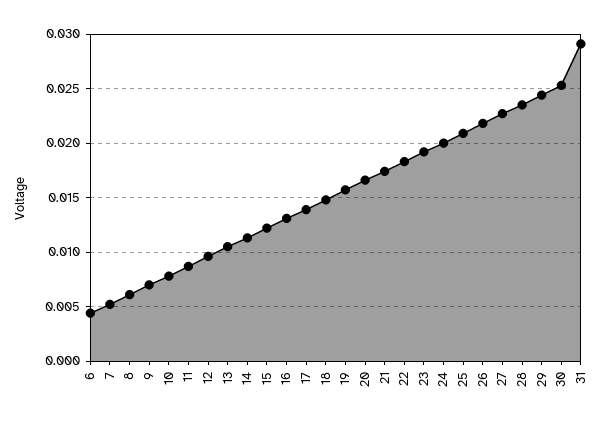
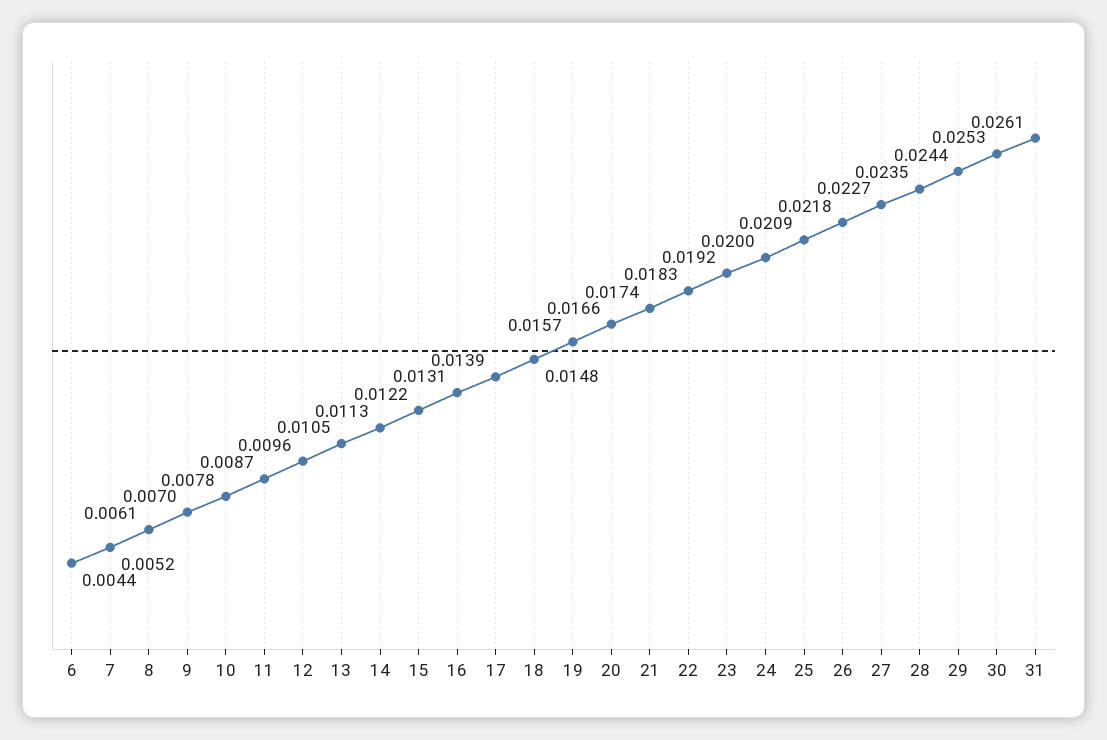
31: 0.029 -> 0.0261

